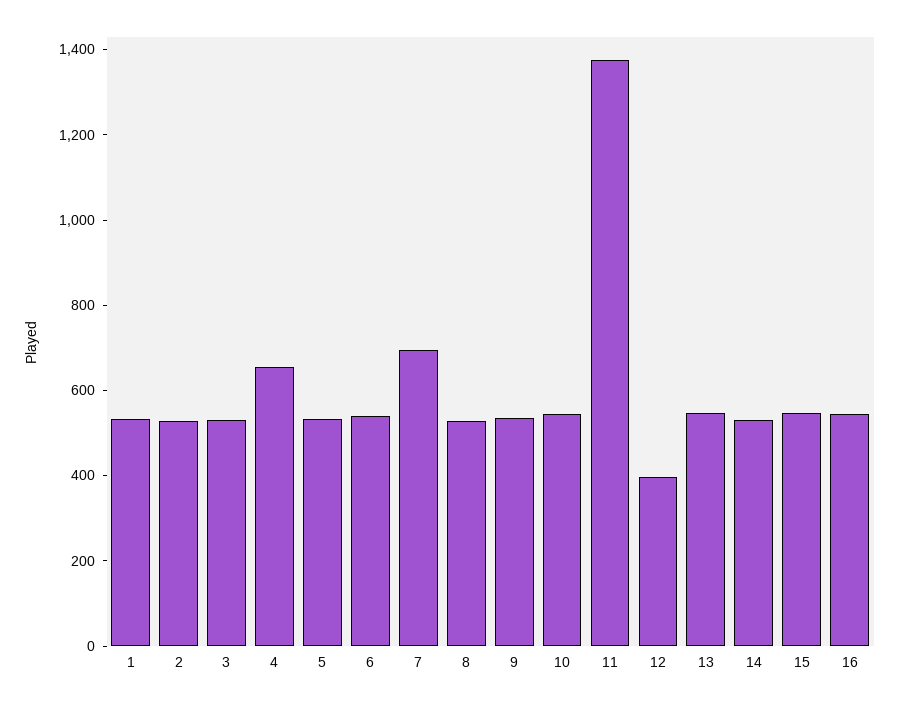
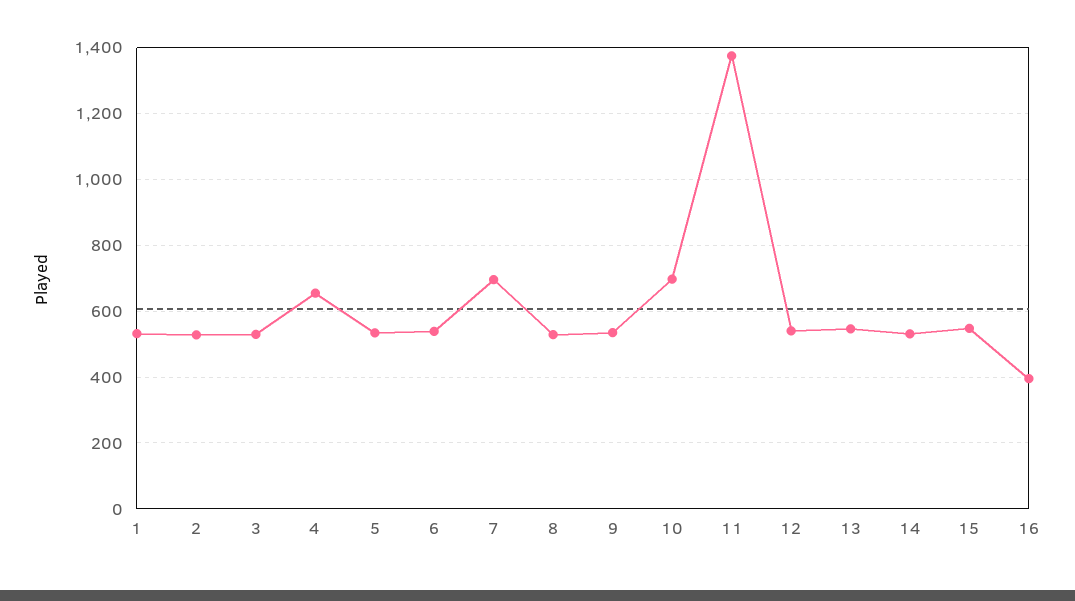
10: 550 -> 700
12: 400 -> 540
16: 550 -> 400

